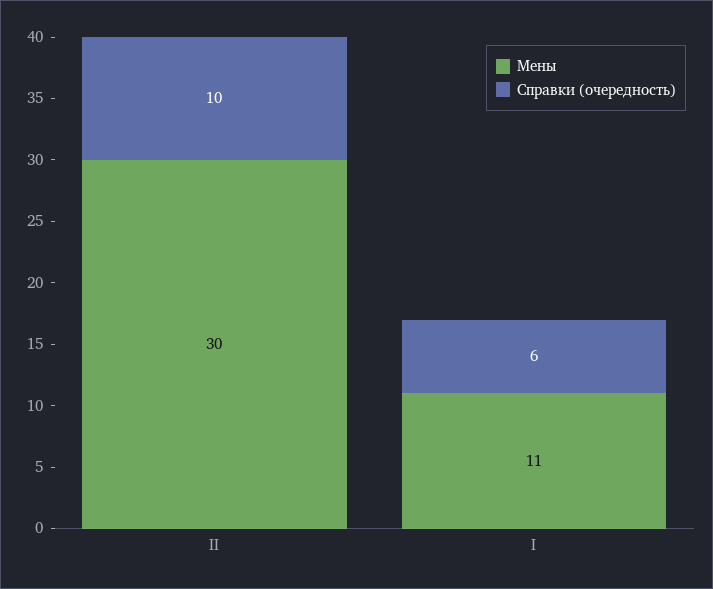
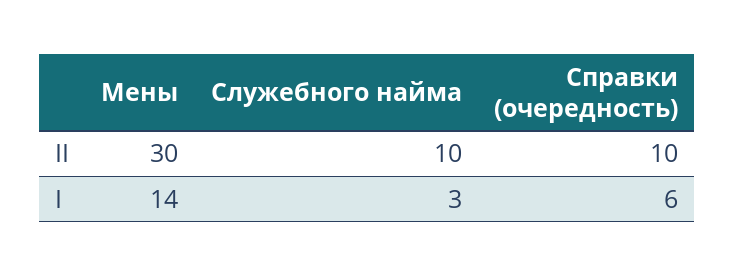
Мены, I: 11 -> 14
Служебного найма, II: none -> 10
Служебного найма, I: none -> 3

